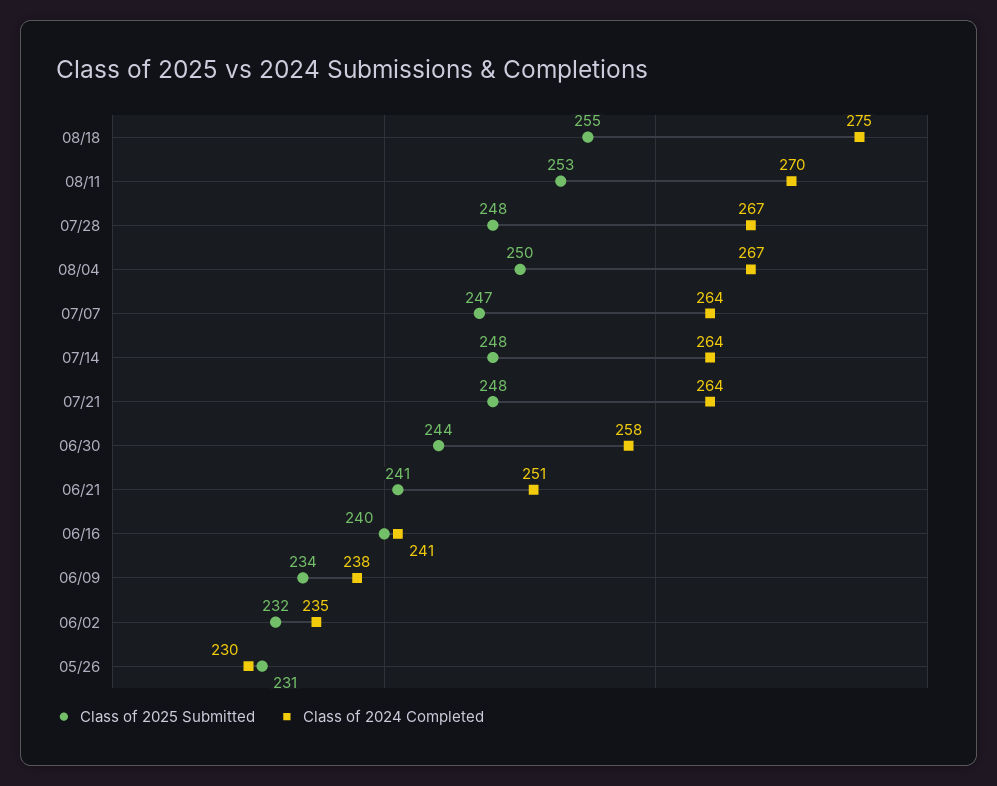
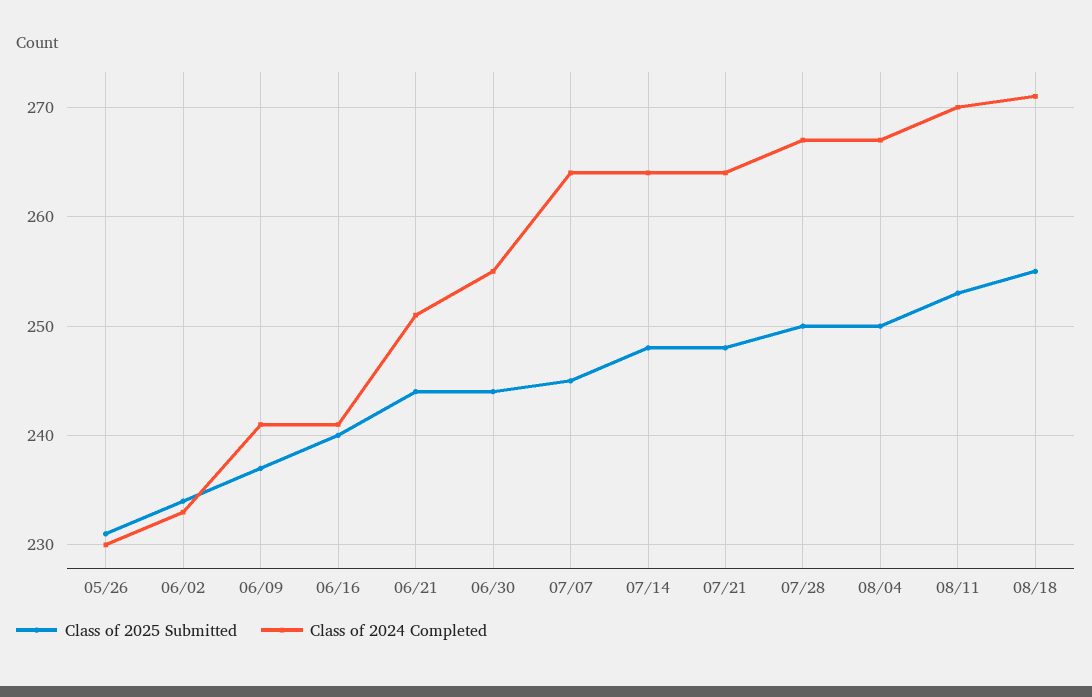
Class of 2024 Completed, 08/18: 275 -> 271
Class of 2025 Submitted, 07/28: 248 -> 250
Class of 2025 Submitted, 07/07: 247 -> 245
Class of 2024 Completed, 06/30: 258 -> 255
Class of 2025 Submitted, 06/21: 241 -> 244
Class of 2025 Submitted, 06/09: 234 -> 237
Class of 2024 Completed, 06/09: 238 -> 241
Class of 2025 Submitted, 06/02: 232 -> 234
Class of 2024 Completed, 06/02: 235 -> 233

